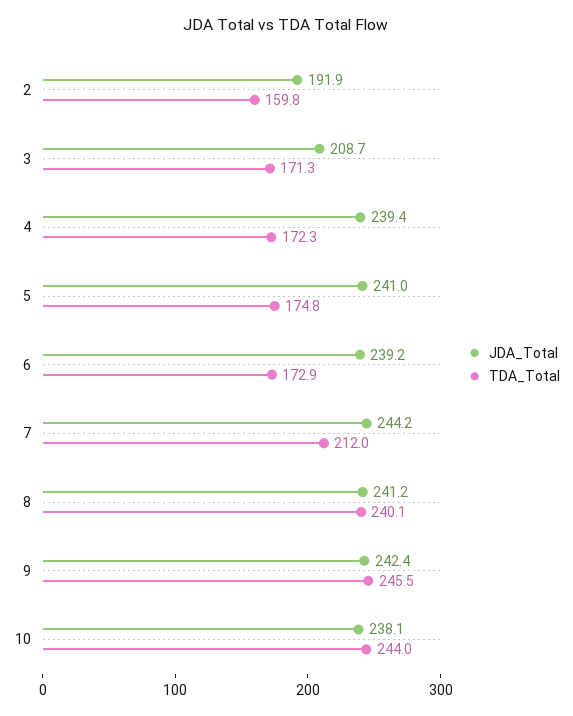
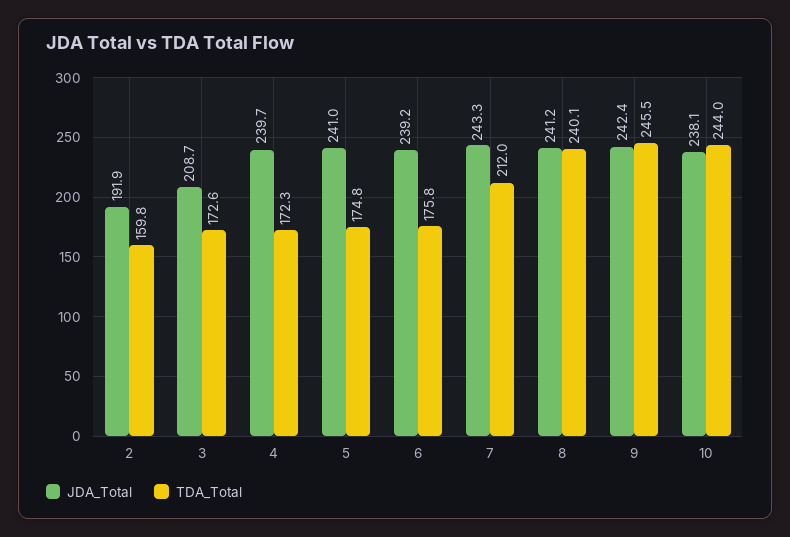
TDA_Total, 3: 171.3 -> 172.6
JDA_Total, 4: 239.4 -> 239.7
TDA_Total, 6: 172.9 -> 175.8
JDA_Total, 7: 244.2 -> 243.3

